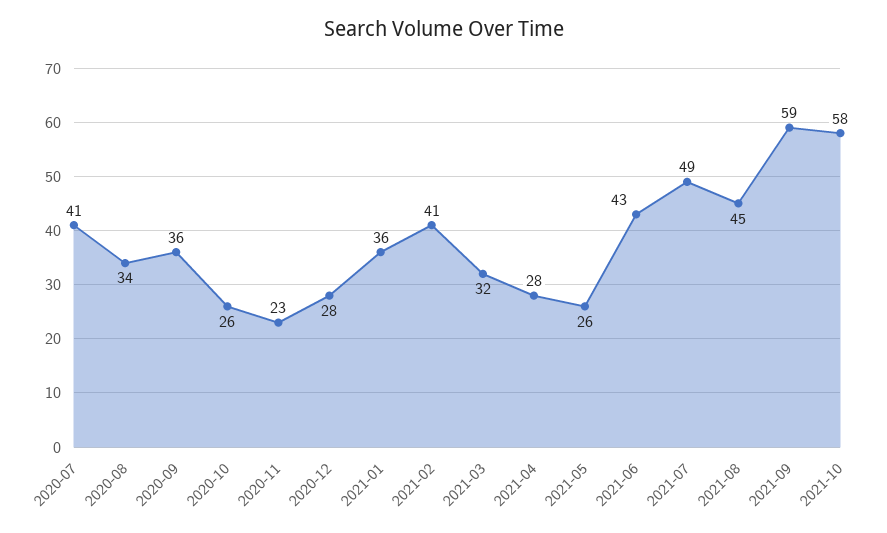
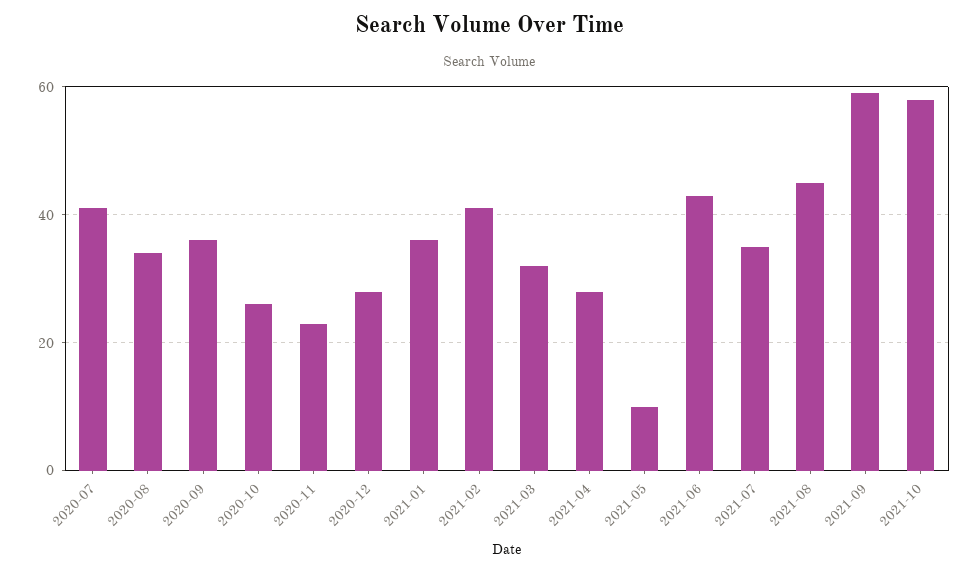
2021-05: 26 -> 10
2021-07: 49 -> 35

